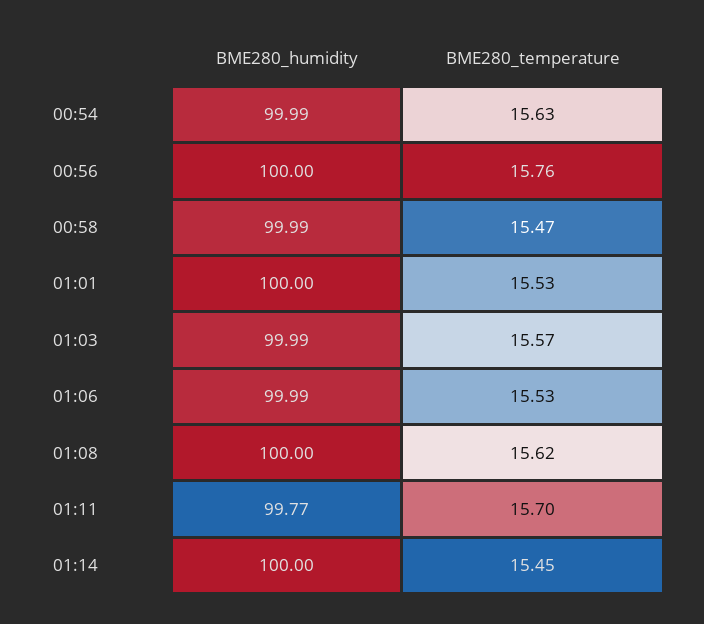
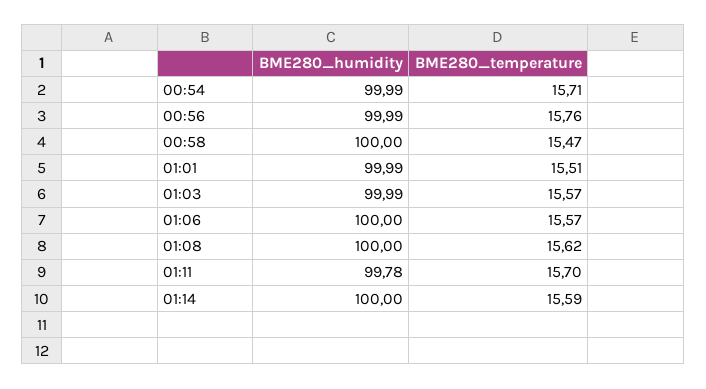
BME280_temperature, 00:54: 15.63 -> 15.71
BME280_humidity, 00:56: 100 -> 99.99
BME280_humidity, 00:58: 99.99 -> 100
BME280_humidity, 01:01: 100 -> 99.99
BME280_temperature, 01:01: 15.53 -> 15.51
BME280_humidity, 01:06: 99.99 -> 100
BME280_temperature, 01:06: 15.53 -> 15.57
BME280_humidity, 01:11: 99.77 -> 99.78
BME280_temperature, 01:14: 15.45 -> 15.59

